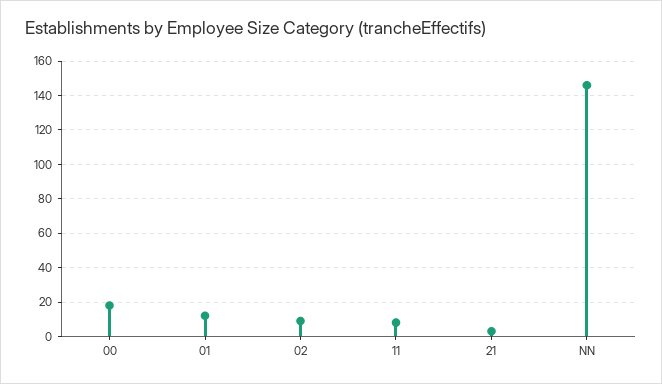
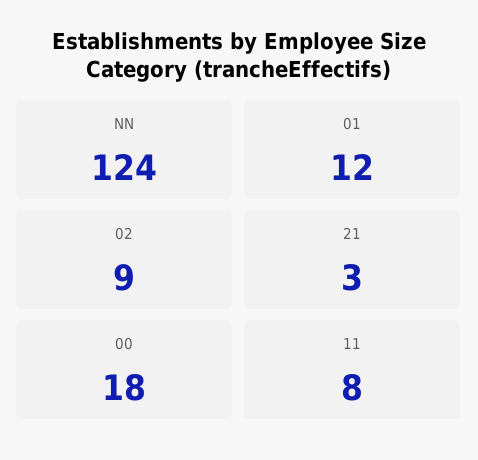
NN: 145 -> 124

